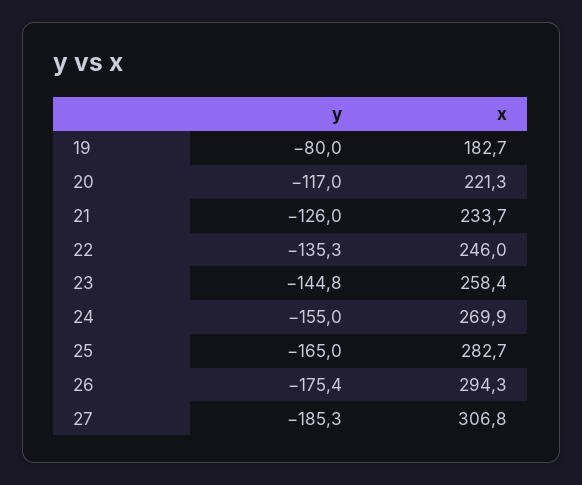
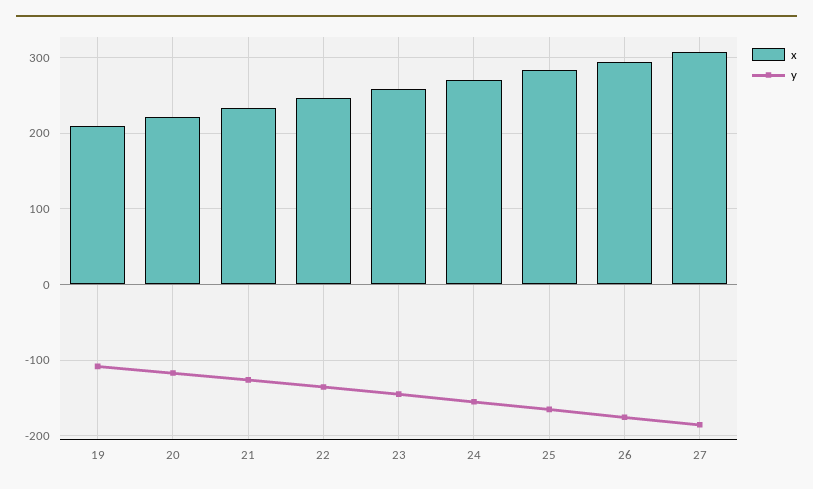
y, 19: -80 -> -110
x, 19: 182.7 -> 210

